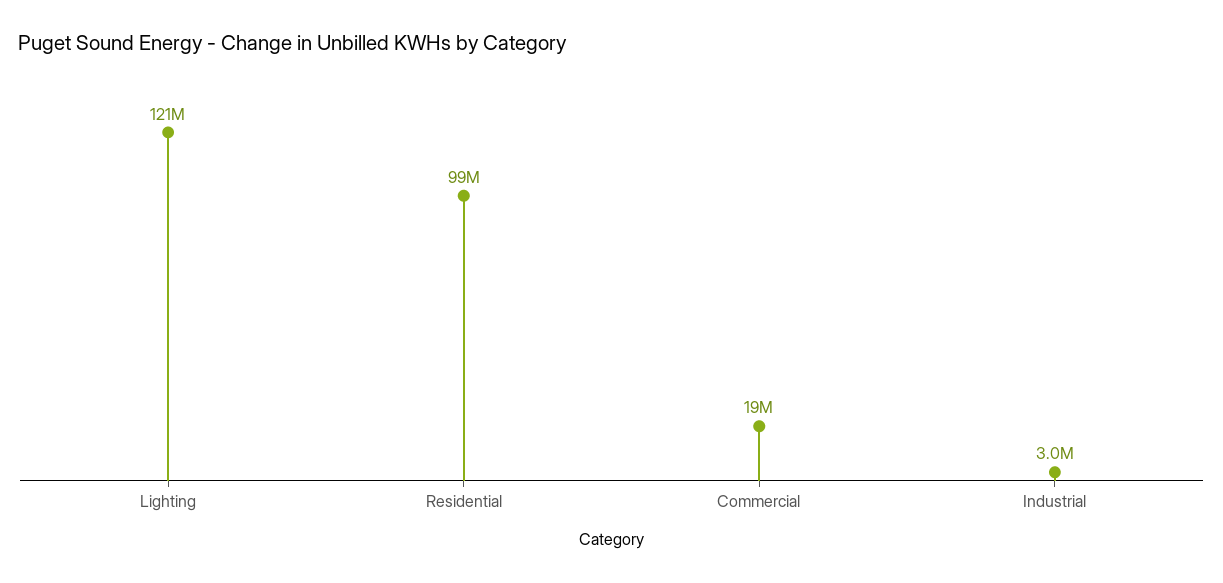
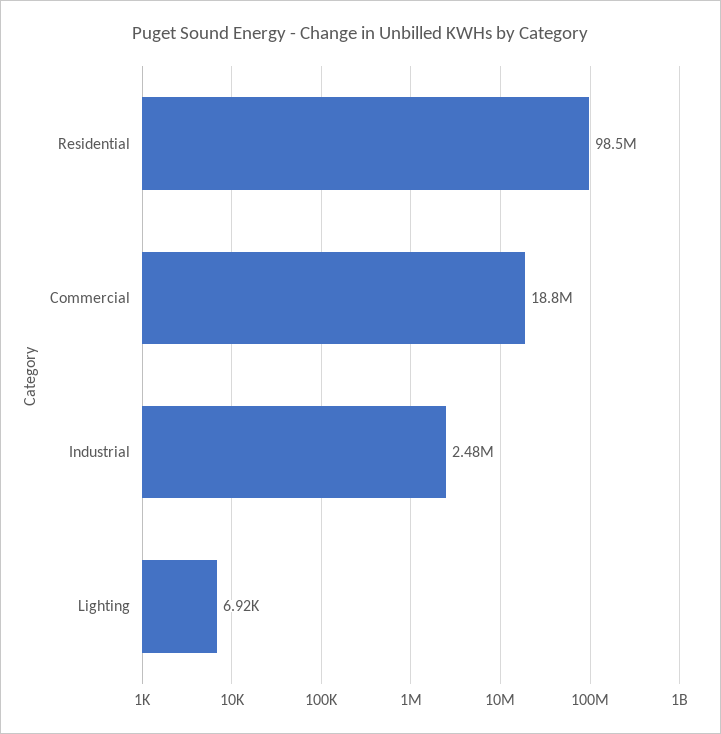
Lighting: 121000000 -> 6920
Industrial: 3000000 -> 2480000

